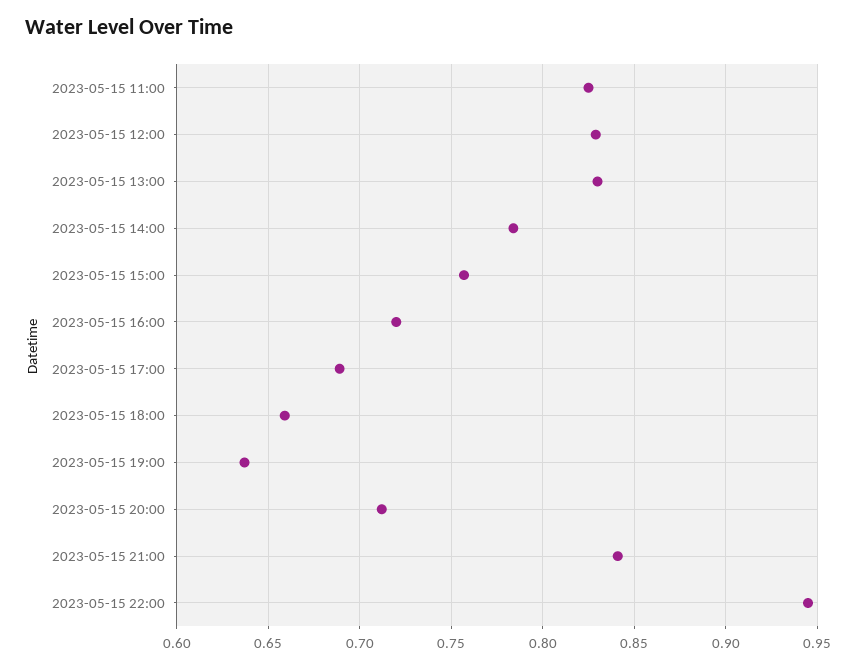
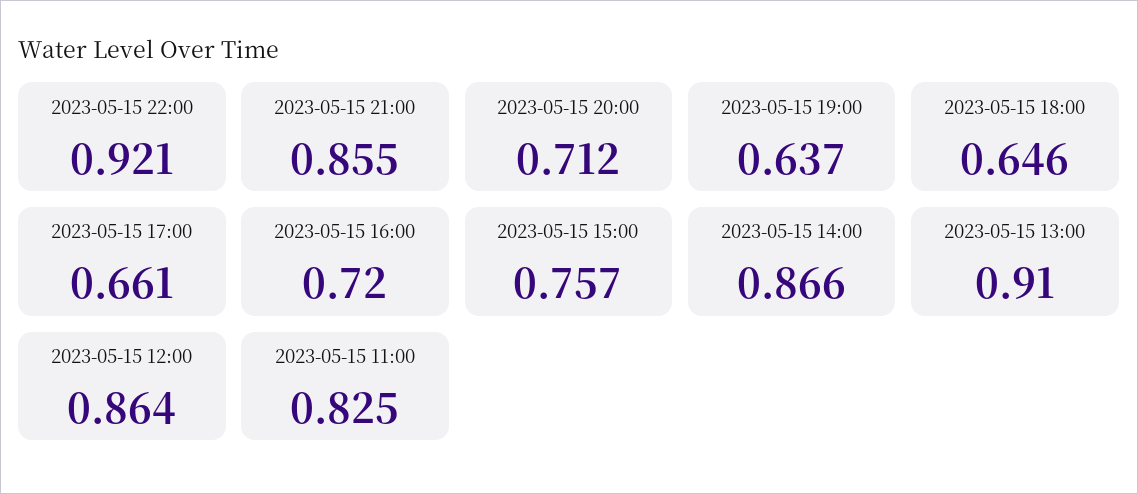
2023-05-15 12:00: 0.83 -> 0.864
2023-05-15 13:00: 0.83 -> 0.91
2023-05-15 14:00: 0.785 -> 0.866
2023-05-15 17:00: 0.69 -> 0.661
2023-05-15 18:00: 0.66 -> 0.646
2023-05-15 21:00: 0.84 -> 0.855
2023-05-15 22:00: 0.945 -> 0.921

